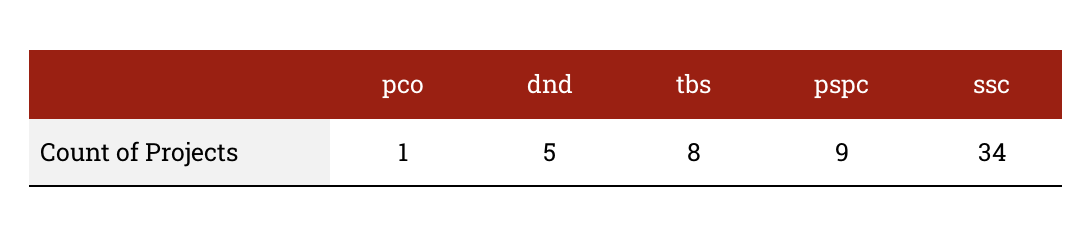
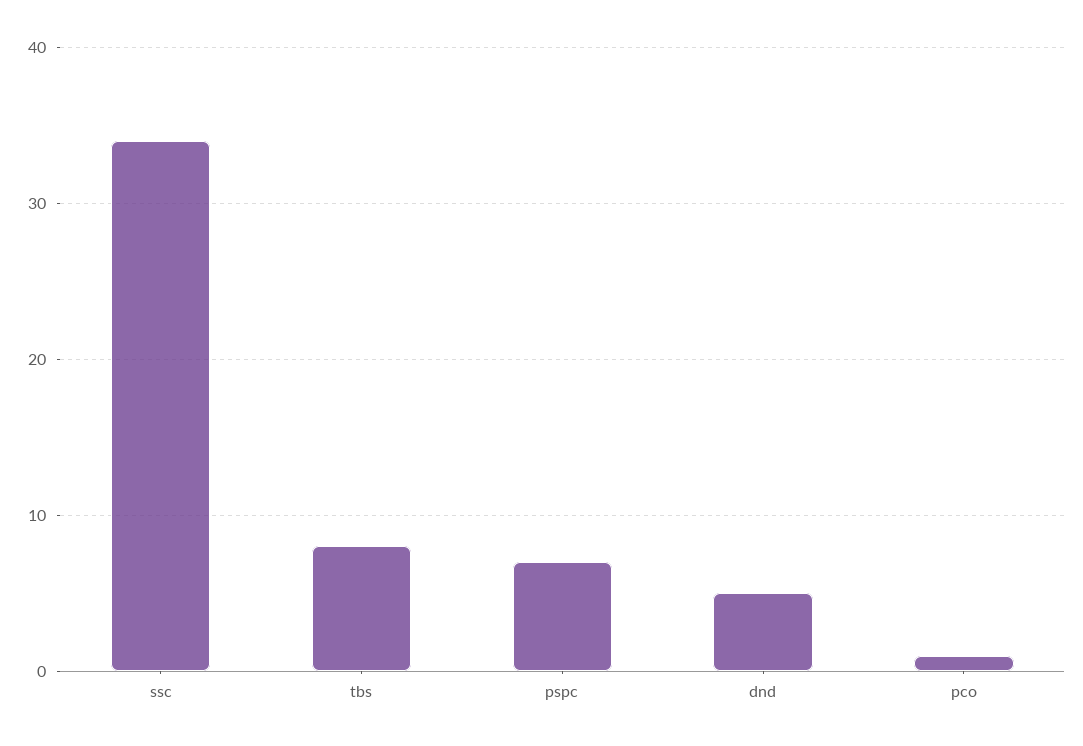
pspc: 9 -> 7

